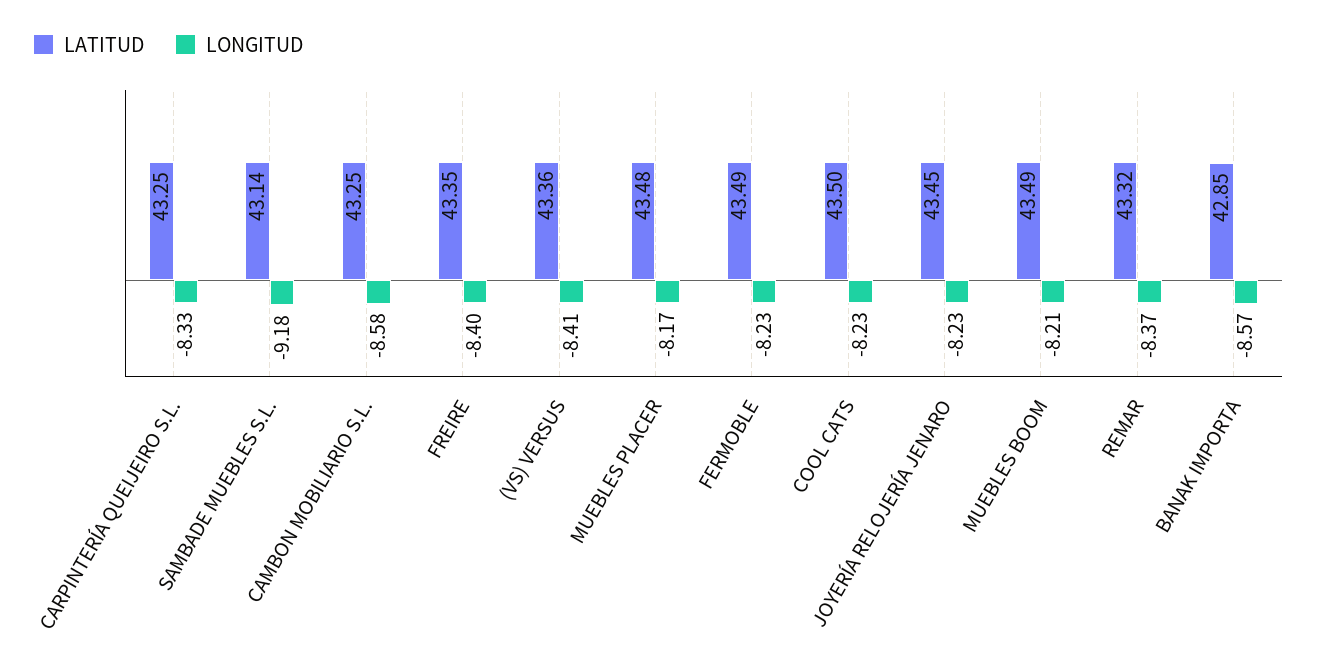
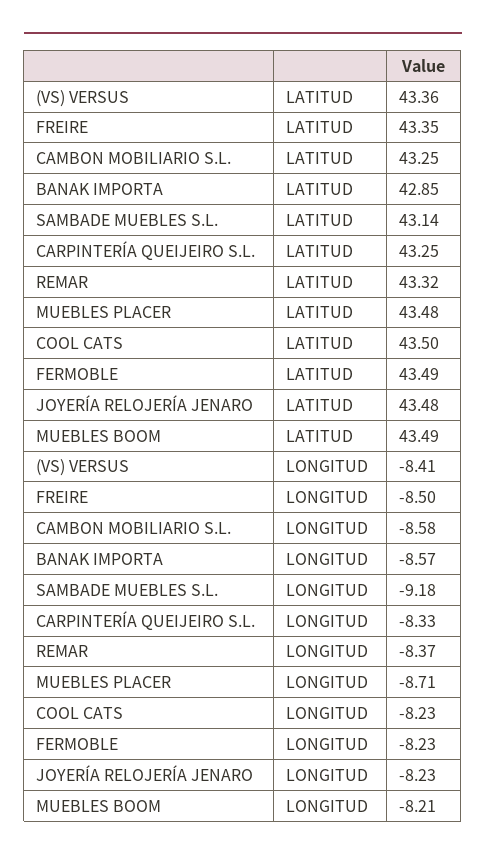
LONGITUD, FREIRE: -8.4 -> -8.5
LONGITUD, MUEBLES PLACER: -8.17 -> -8.71
LATITUD, JOYERÍA RELOJERÍA JENARO: 43.45 -> 43.48

